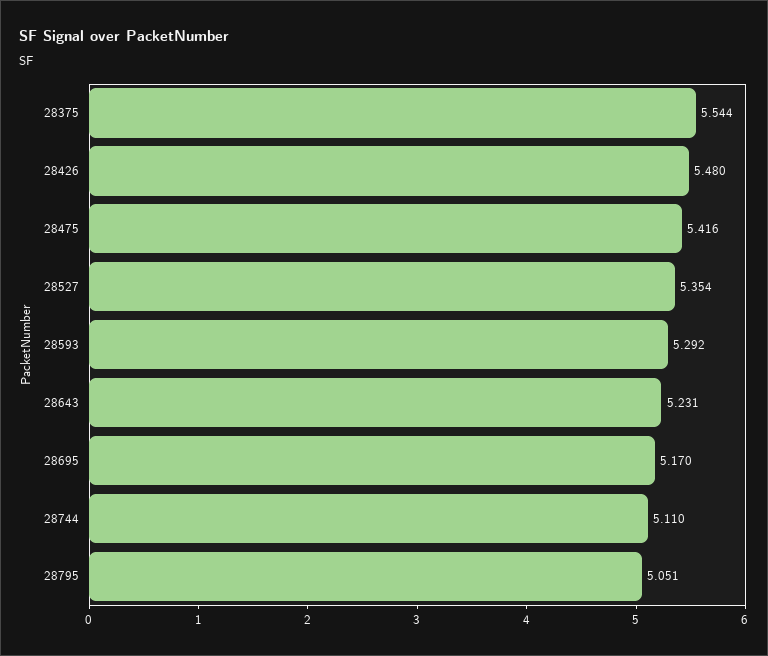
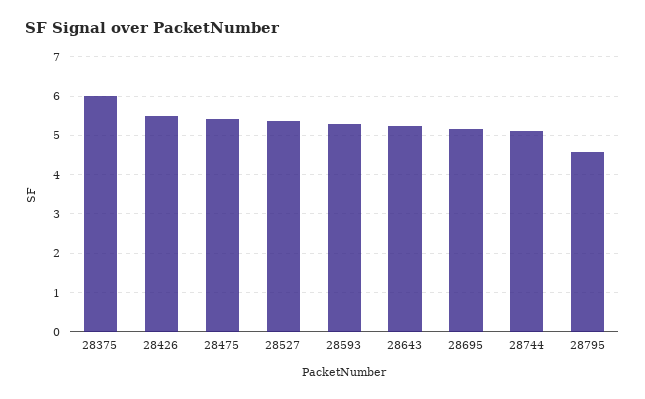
28375: 5.544 -> 6
28795: 5.051 -> 4.6

